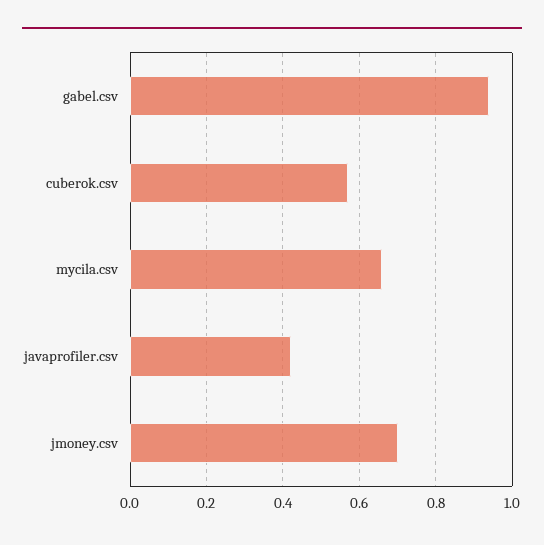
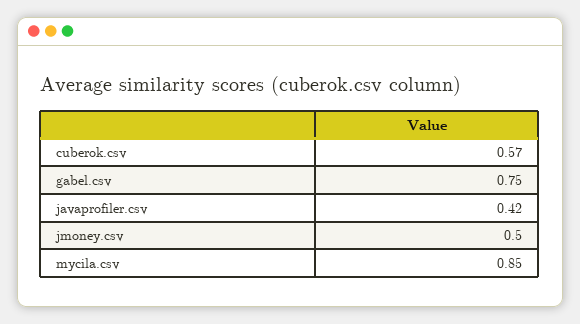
gabel.csv: 0.95 -> 0.75
mycila.csv: 0.65 -> 0.85
jmoney.csv: 0.7 -> 0.5

